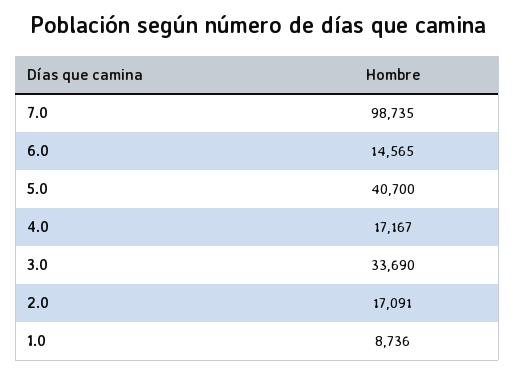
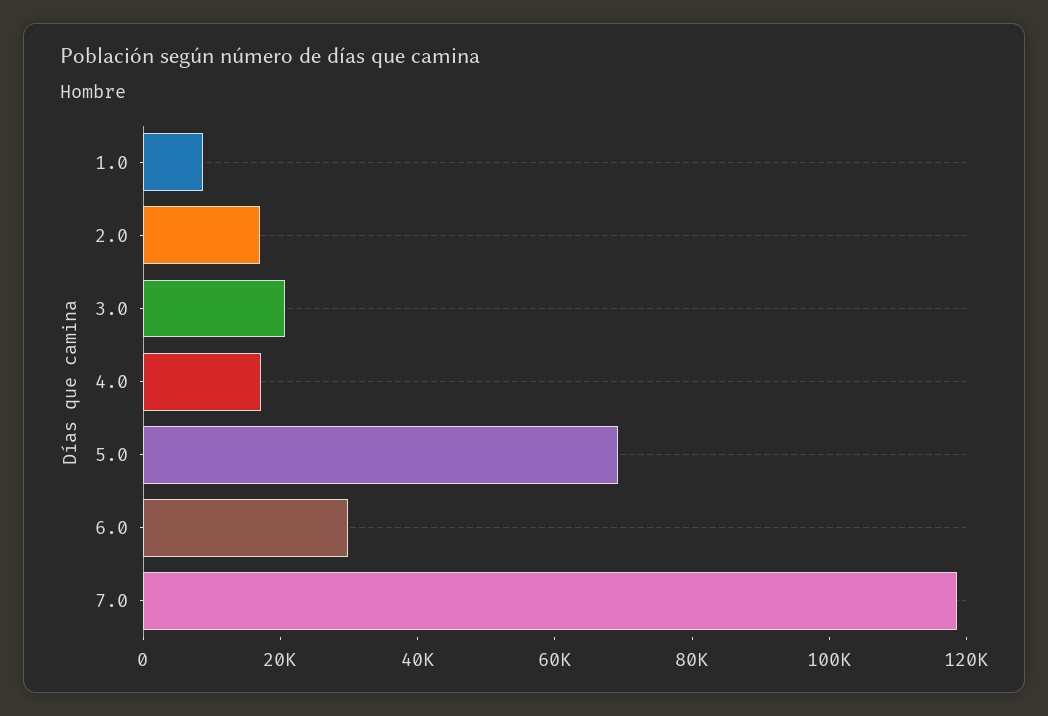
7.0: 98735 -> 120000
6.0: 14565 -> 30000
5.0: 40700 -> 70000
3.0: 33690 -> 20000

